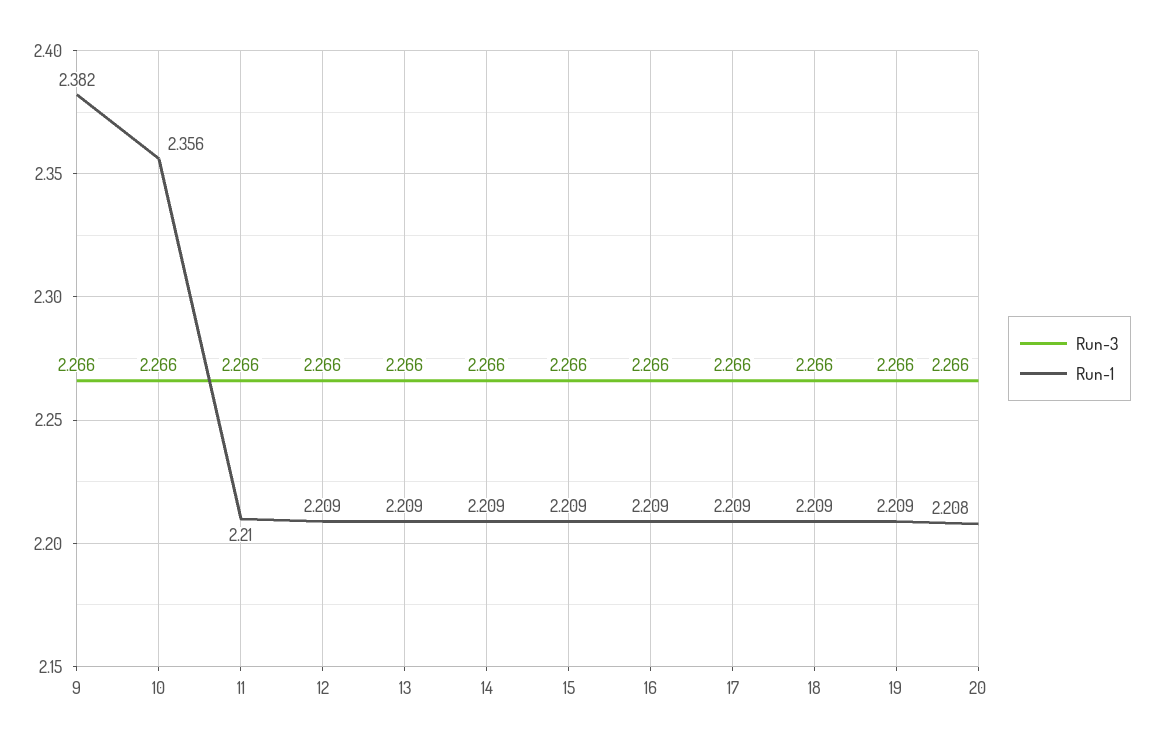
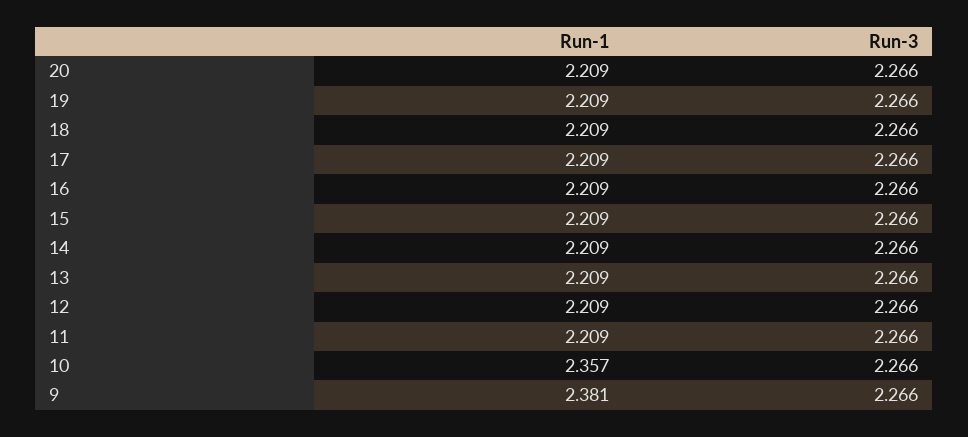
Run-1, 9: 2.382 -> 2.381
Run-1, 10: 2.356 -> 2.357
Run-1, 11: 2.21 -> 2.209
Run-1, 20: 2.208 -> 2.209

